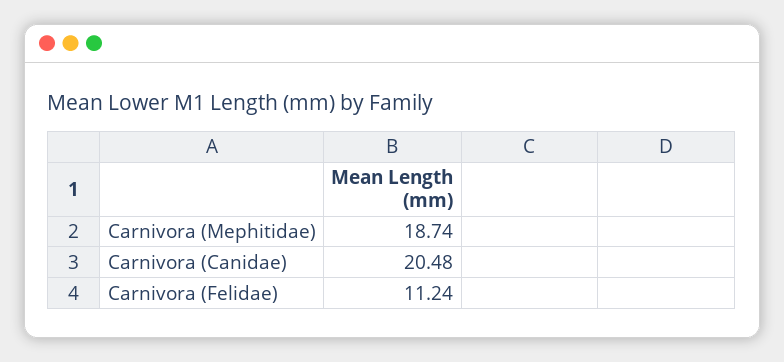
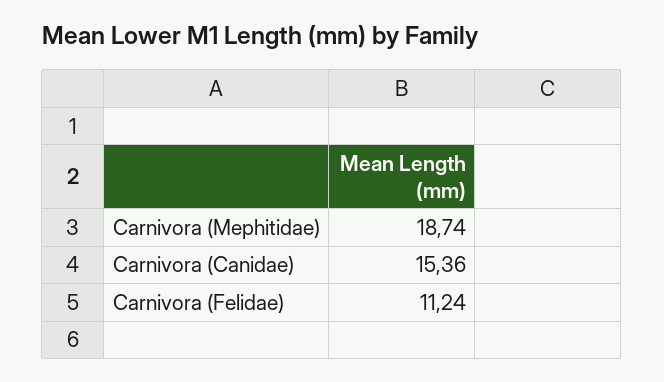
Carnivora (Canidae): 20.48 -> 15.36

